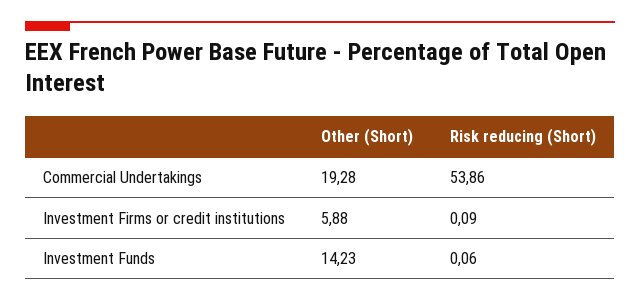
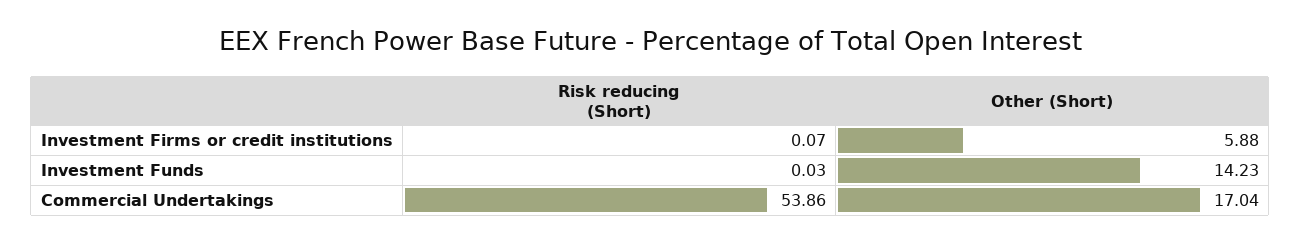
Other (Short), Commercial Undertakings: 19.28 -> 17.04
Risk reducing (Short), Investment Firms or credit institutions: 0.09 -> 0.07
Risk reducing (Short), Investment Funds: 0.06 -> 0.03

